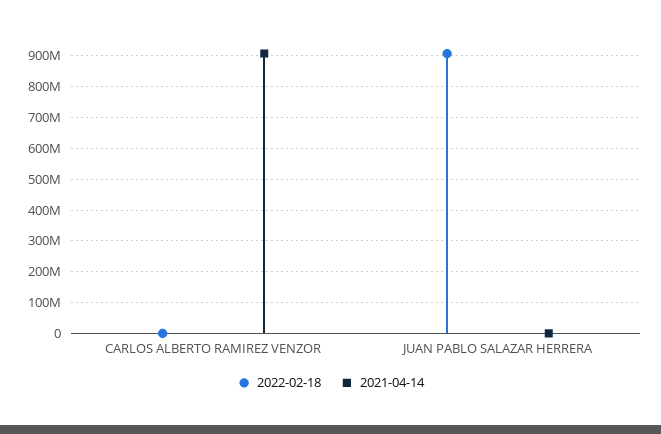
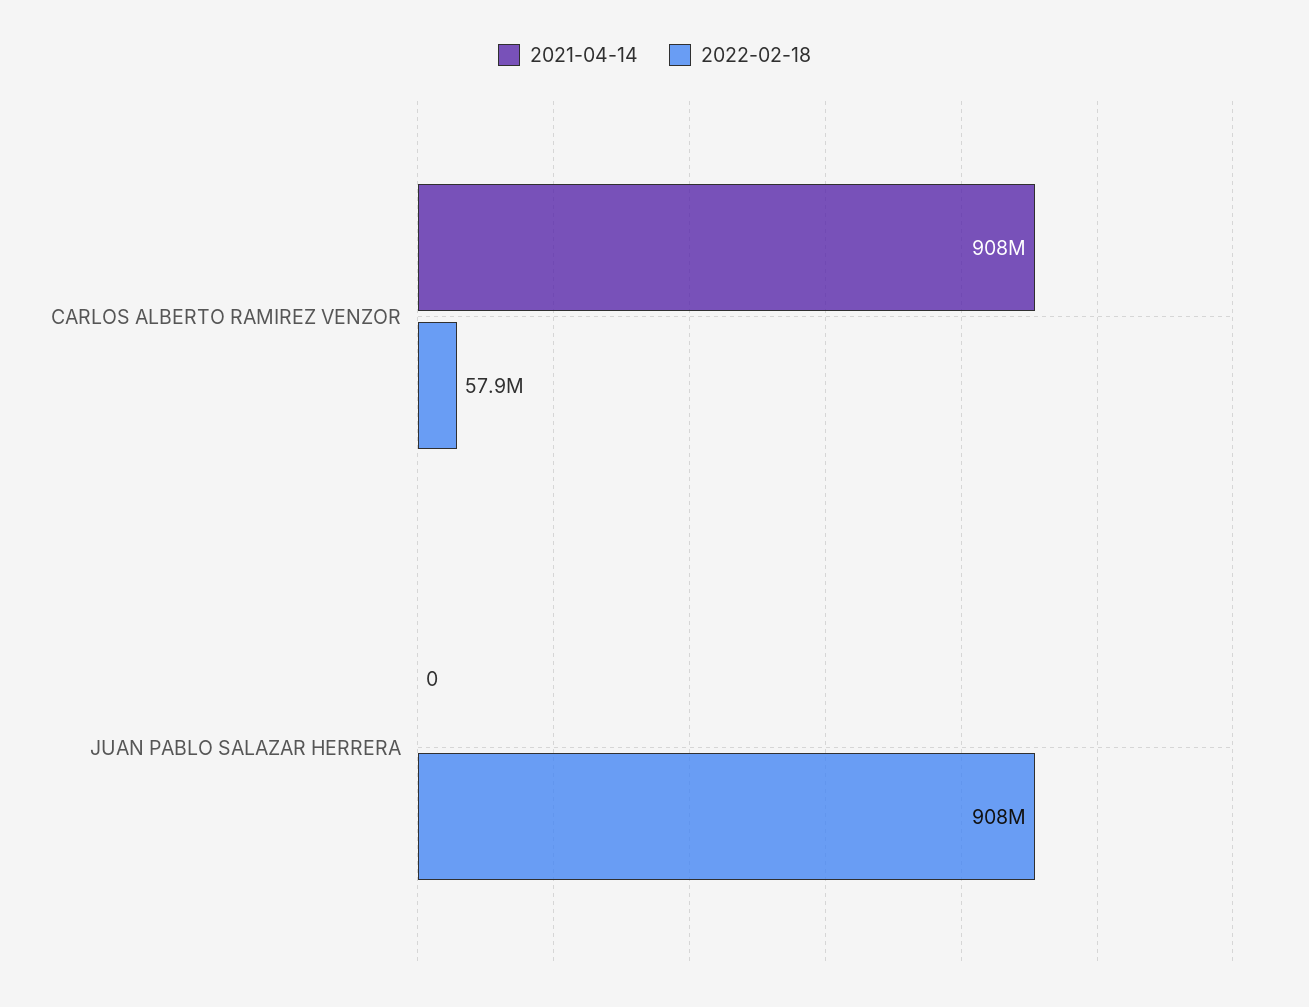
2022-02-18, CARLOS ALBERTO RAMIREZ VENZOR: 0 -> 57900000

